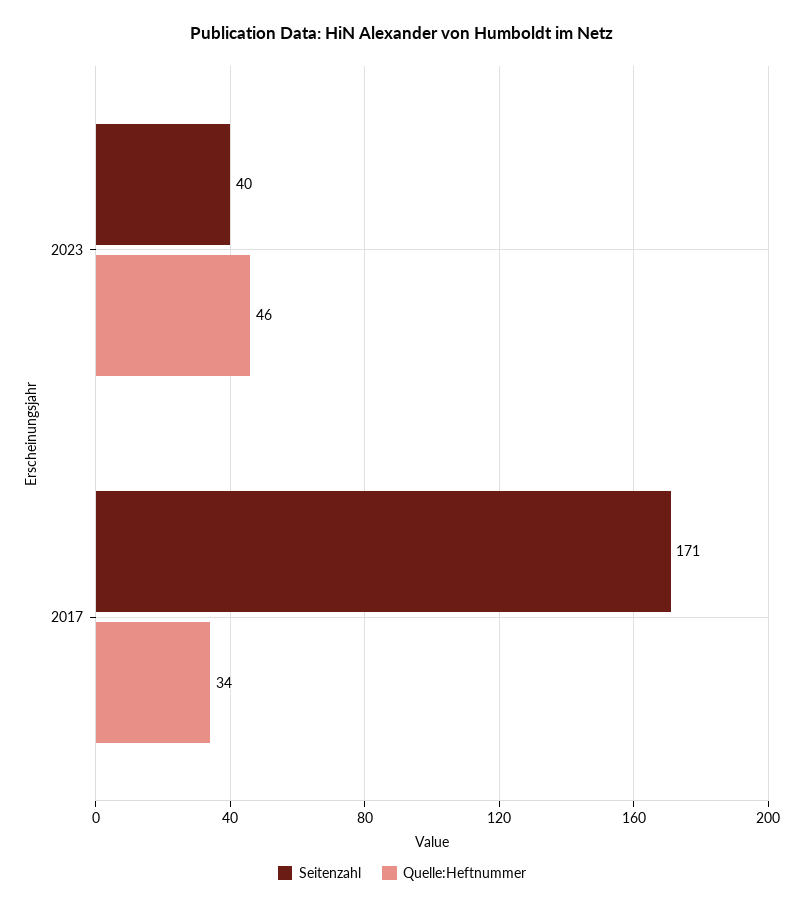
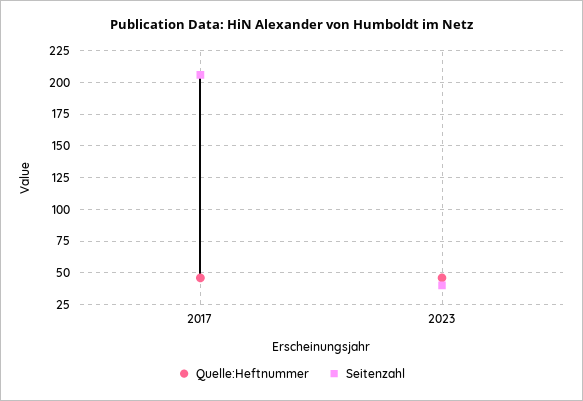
Seitenzahl, 2017: 171 -> 205
Quelle:Heftnummer, 2017: 34 -> 45

